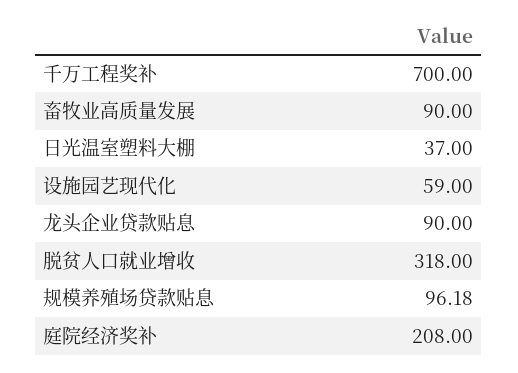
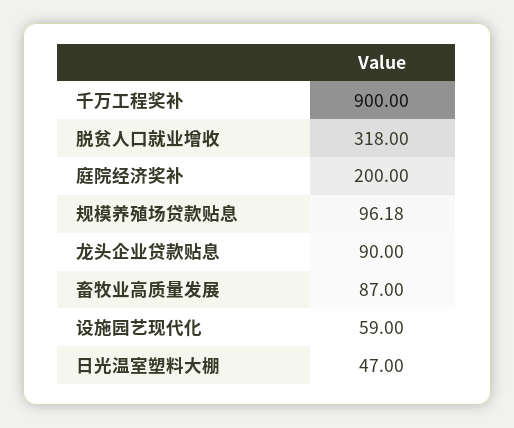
千万工程奖补: 700 -> 900
畜牧业高质量发展: 90 -> 87
日光温室塑料大棚: 37 -> 47
庭院经济奖补: 208 -> 200

